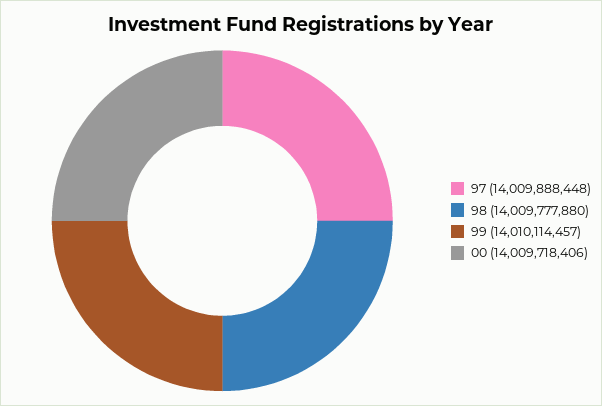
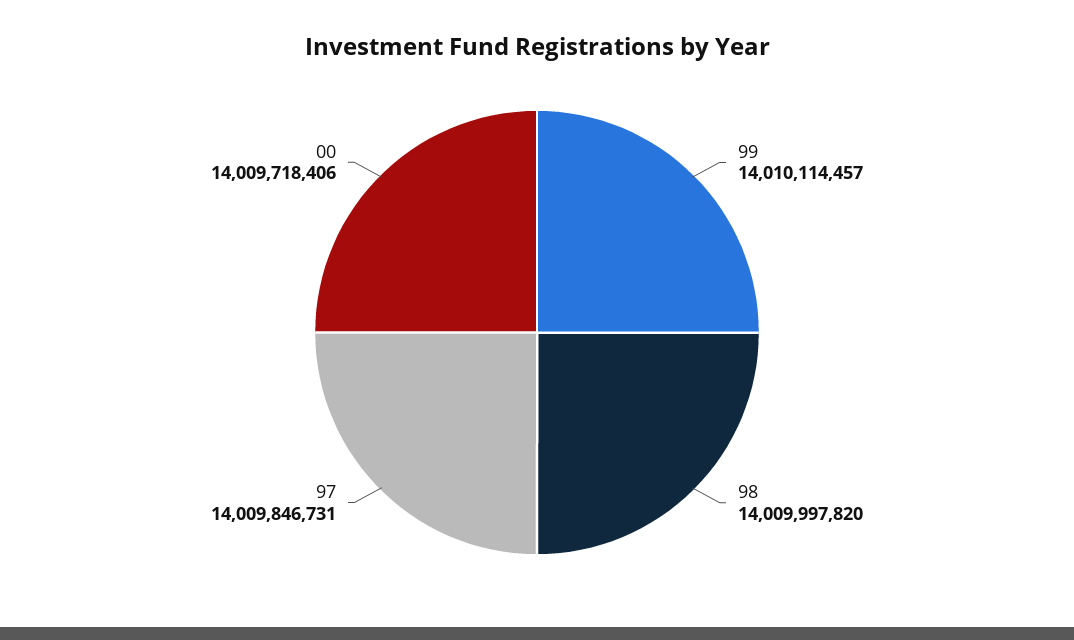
97: 14009888448 -> 14009846731
98: 14009777880 -> 14009997820

